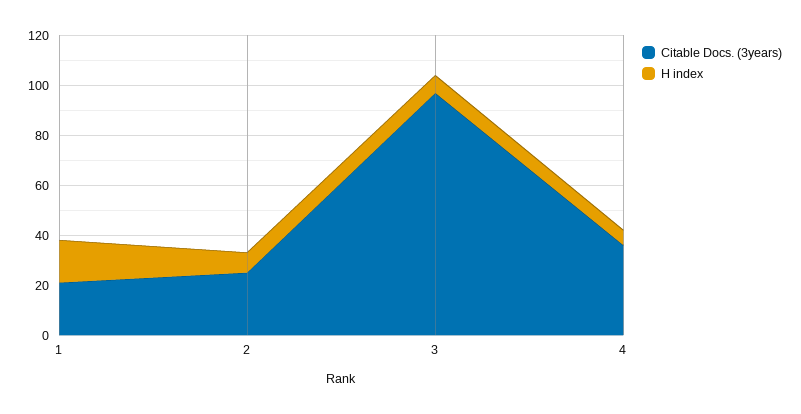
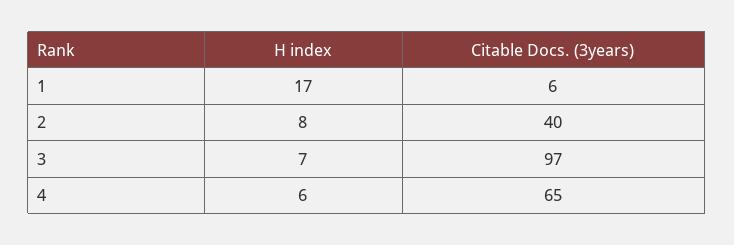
Citable Docs. (3years), 1: 20 -> 6
Citable Docs. (3years), 2: 25 -> 40
Citable Docs. (3years), 4: 35 -> 65

